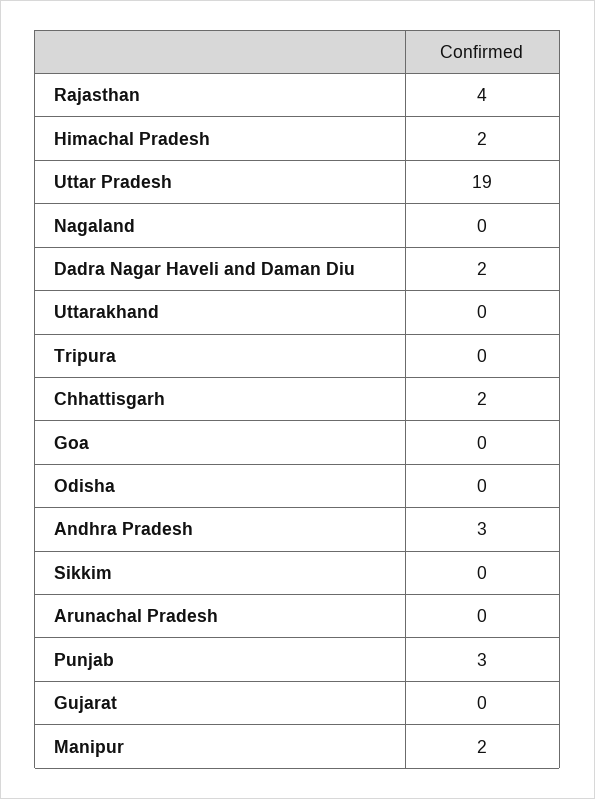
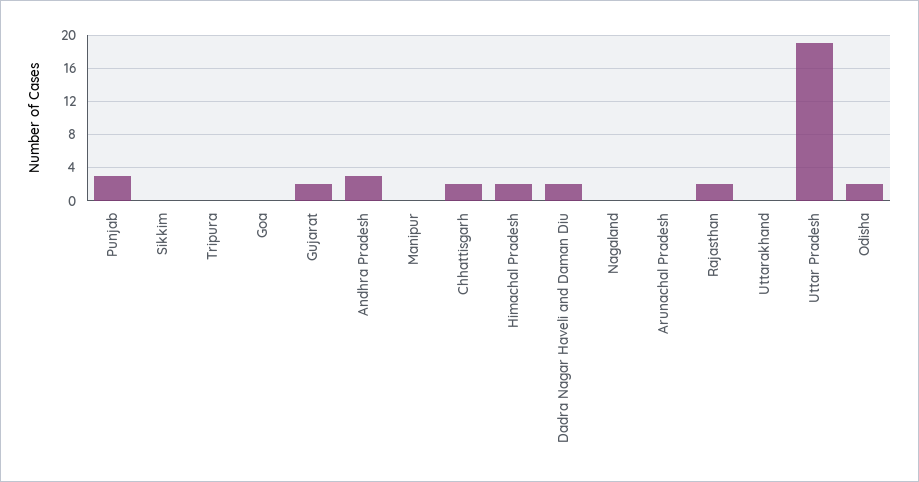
Rajasthan: 4 -> 2
Odisha: 0 -> 2
Gujarat: 0 -> 2
Manipur: 2 -> 0

